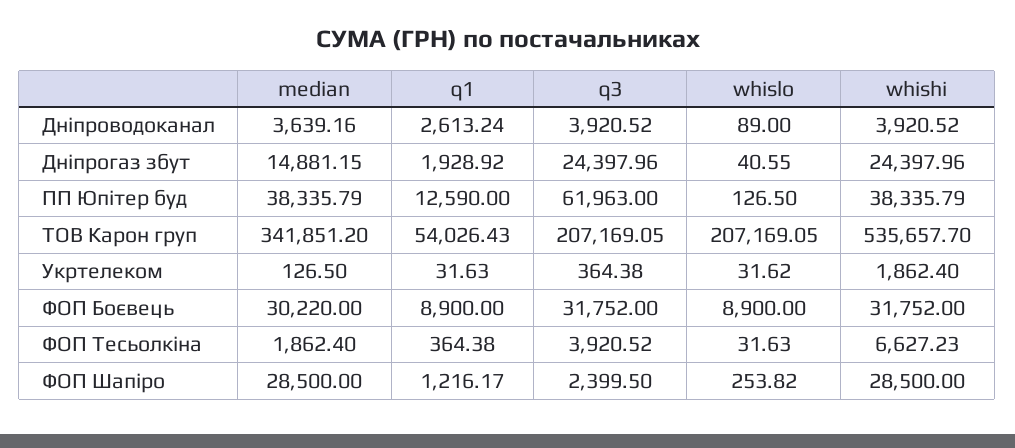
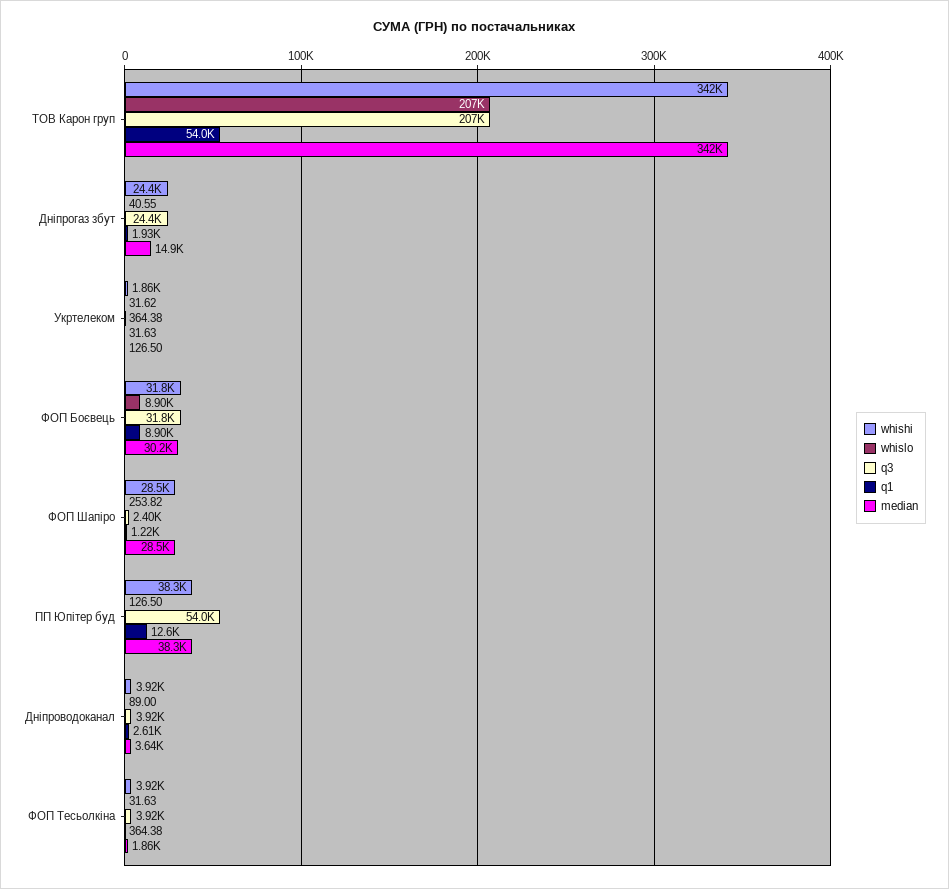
q3, ПП Юпітер буд: 61963 -> 54000
whishi, ТОВ Карон груп: 535657.7 -> 342000
whishi, ФОП Тесьолкіна: 6627.23 -> 3920

